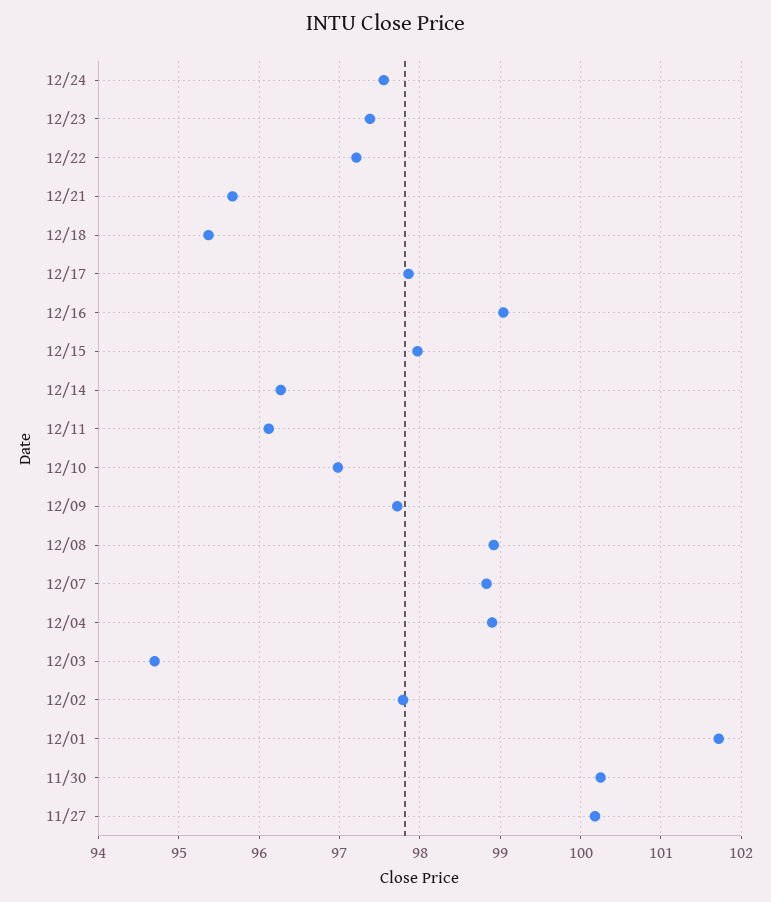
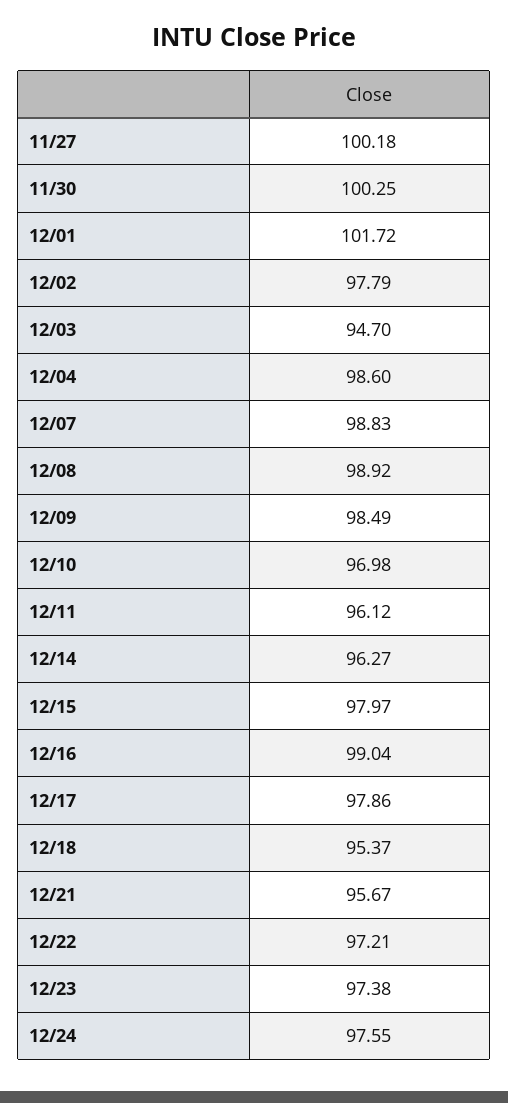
12/09: 97.7 -> 98.49
12/04: 98.9 -> 98.6

